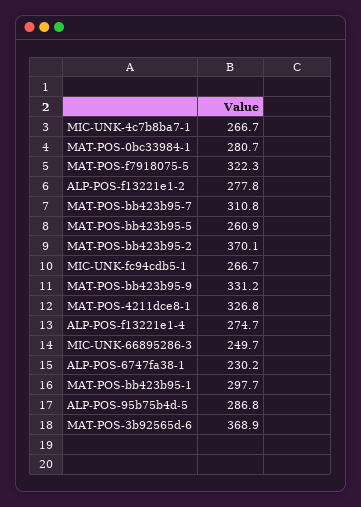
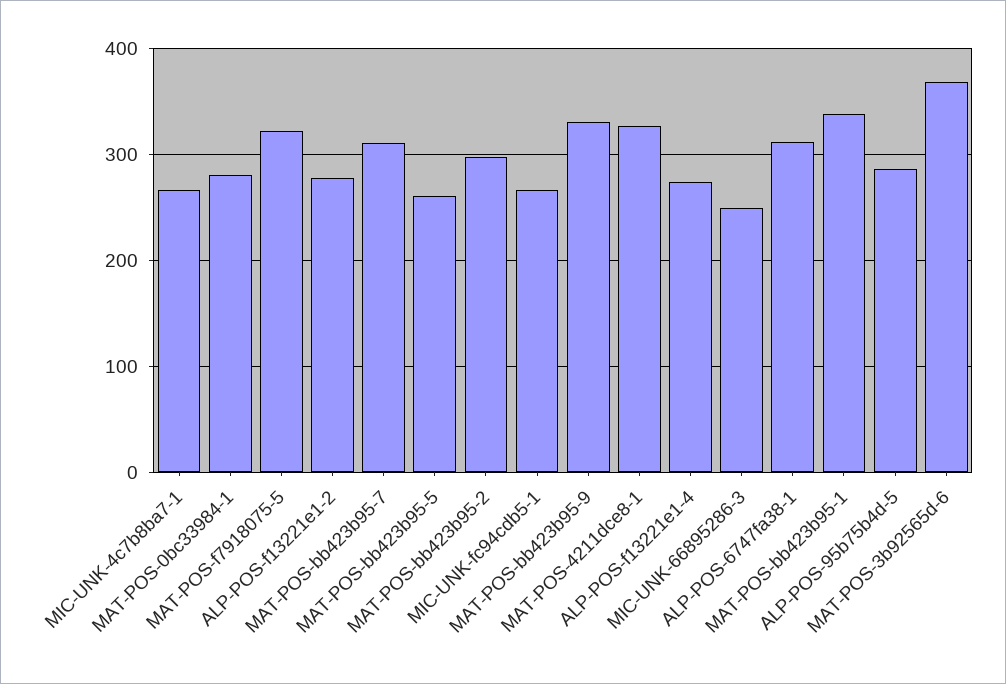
MAT-POS-bb423b95-2: 370.1 -> 300
ALP-POS-6747fa38-1: 230.2 -> 310
MAT-POS-bb423b95-1: 297.7 -> 340

